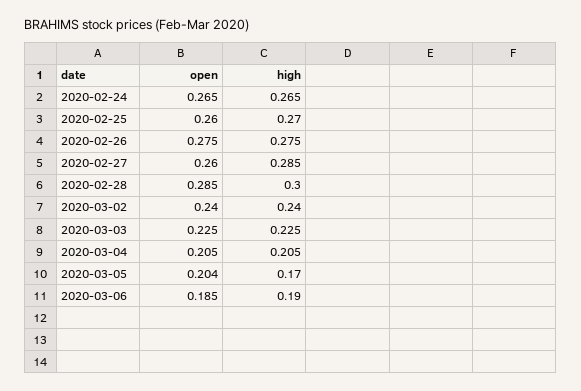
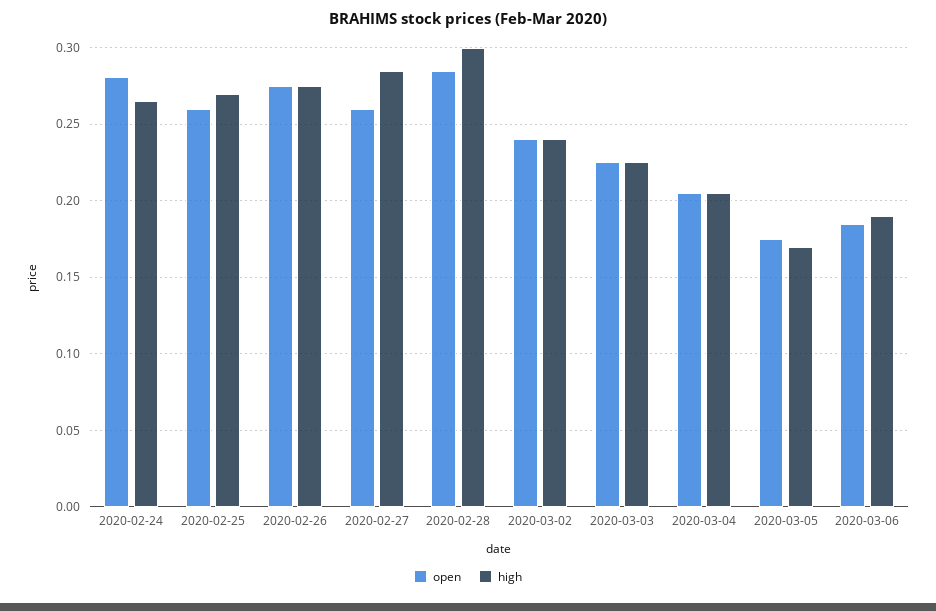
open, 2020-02-24: 0.265 -> 0.28
open, 2020-03-05: 0.204 -> 0.175

